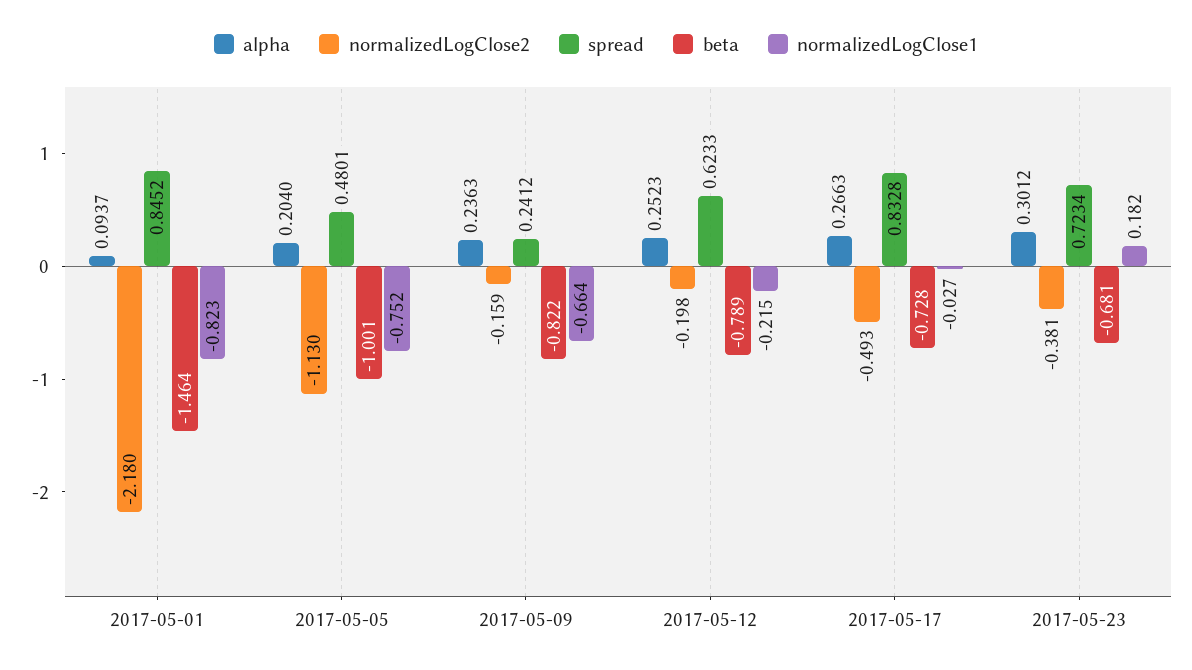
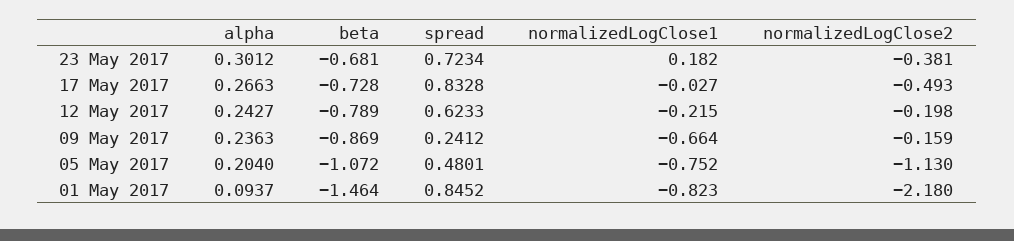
beta, 2017-05-05: -1.001 -> -1.072
beta, 2017-05-09: -0.822 -> -0.869
alpha, 2017-05-12: 0.2523 -> 0.2427

